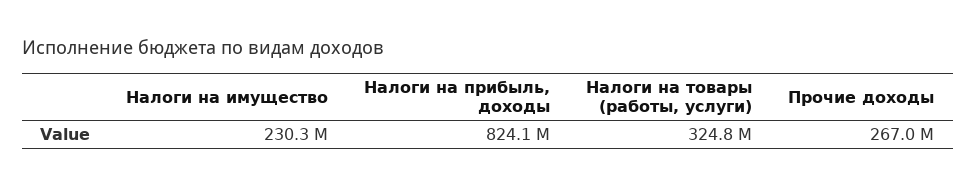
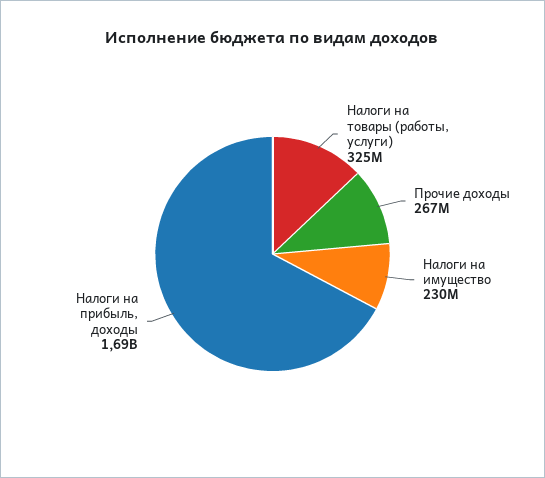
Налоги на прибыль, доходы: 824100000 -> 1690000000

